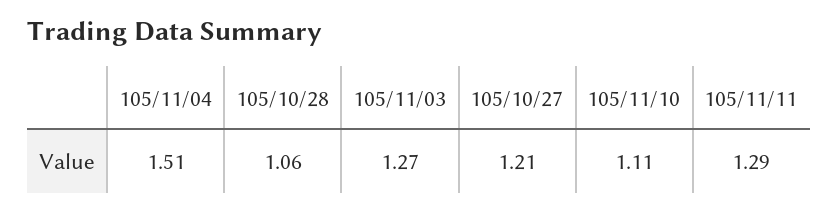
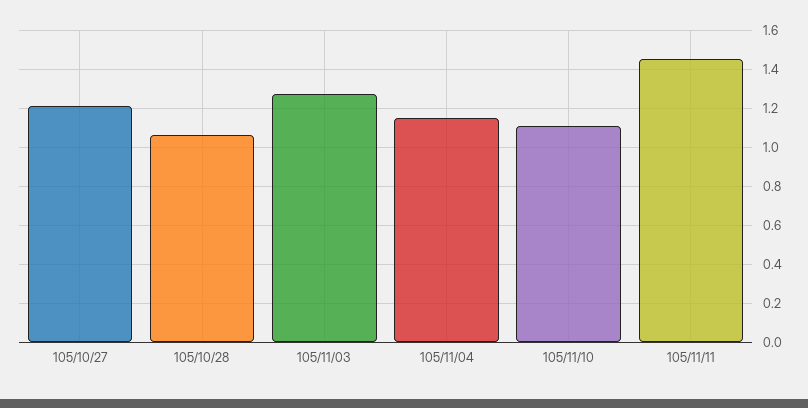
105/11/04: 1.51 -> 1.15
105/11/11: 1.29 -> 1.45

